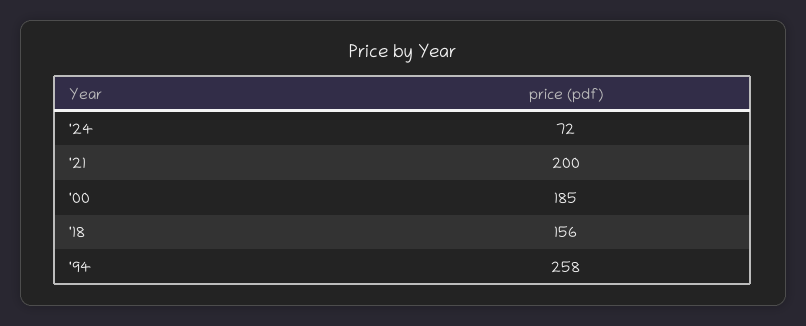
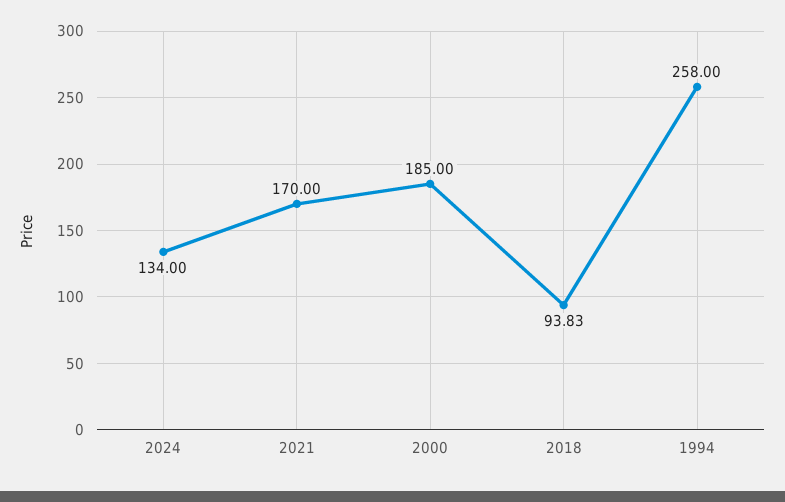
'24: 72 -> 134
'21: 200 -> 170
'18: 156 -> 93.83

